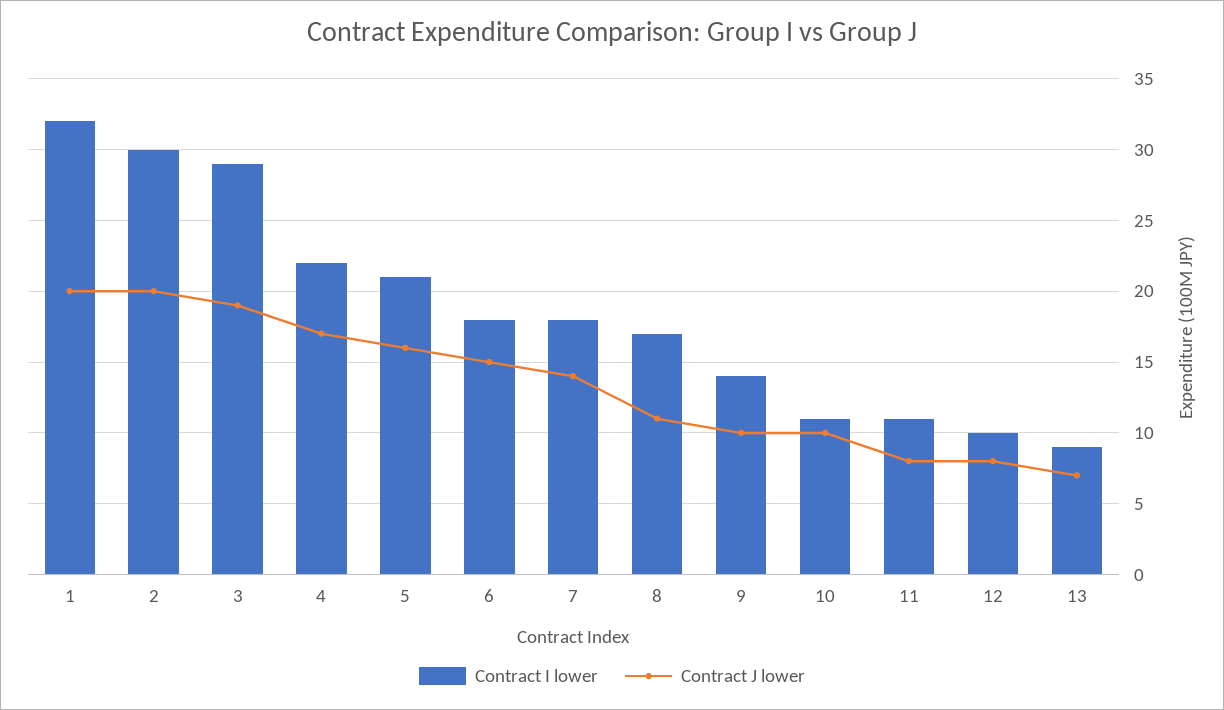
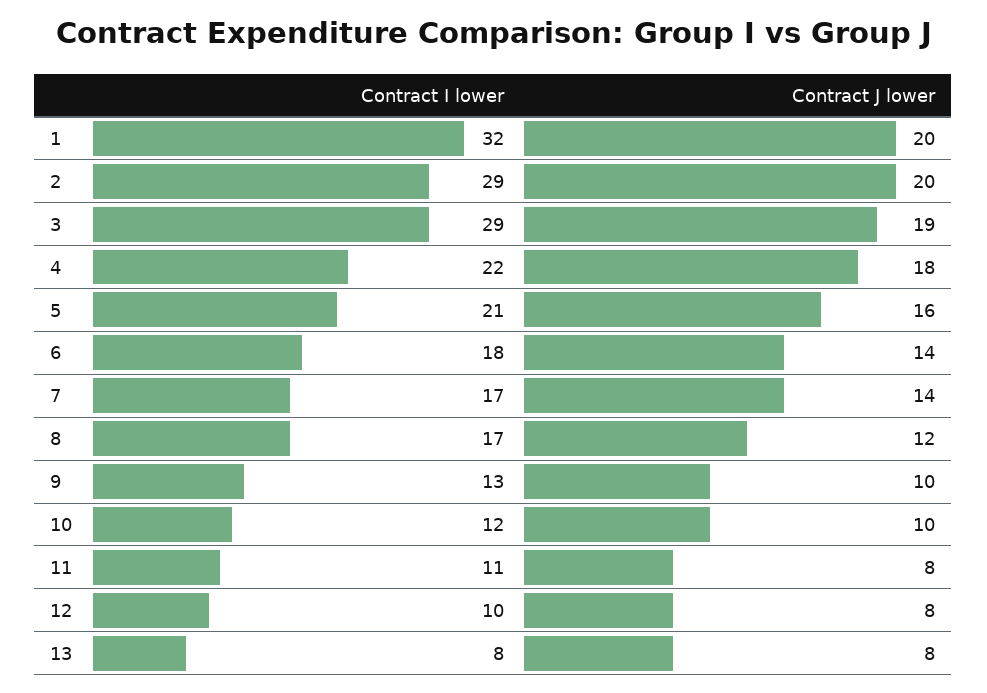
Contract I lower, 2: 30 -> 29
Contract J lower, 4: 17 -> 18
Contract J lower, 6: 15 -> 14
Contract I lower, 7: 18 -> 17
Contract J lower, 8: 11 -> 12
Contract I lower, 9: 14 -> 13
Contract I lower, 10: 11 -> 12
Contract I lower, 13: 9 -> 8
Contract J lower, 13: 7 -> 8

